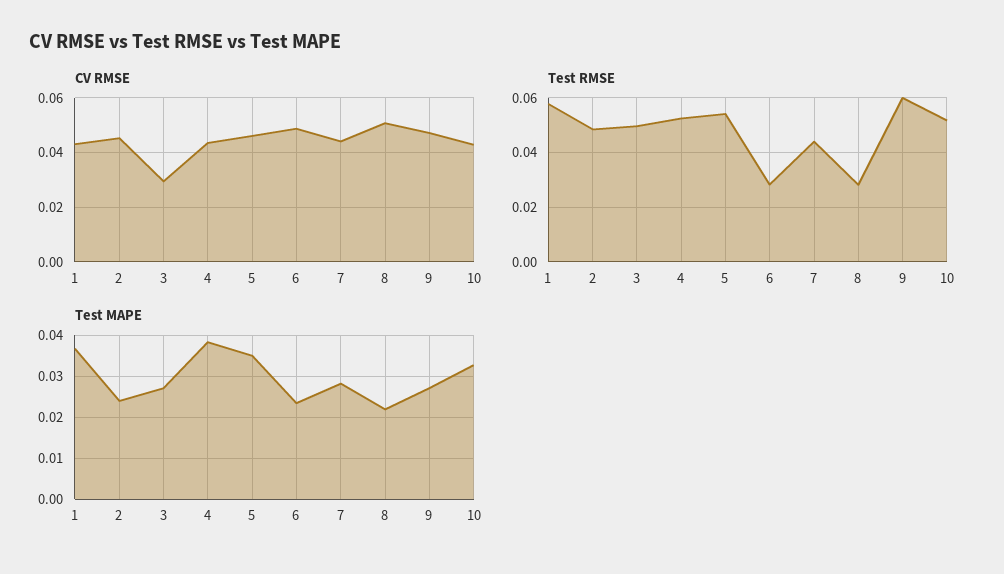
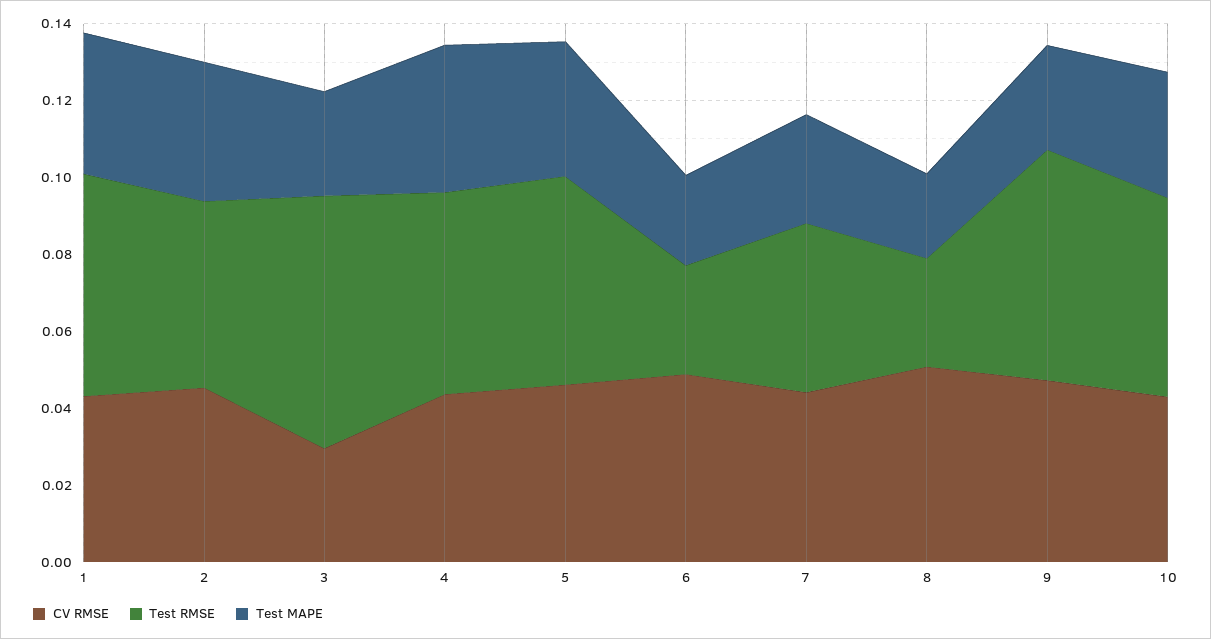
Test RMSE, 3: 0.05 -> 0.065
Test MAPE, 2: 0.024 -> 0.035

